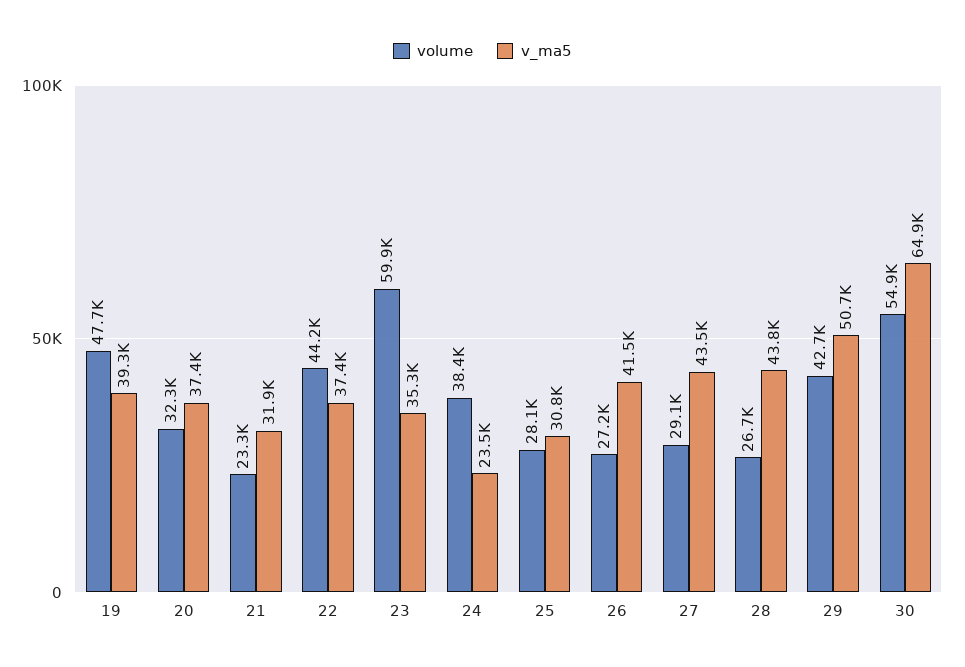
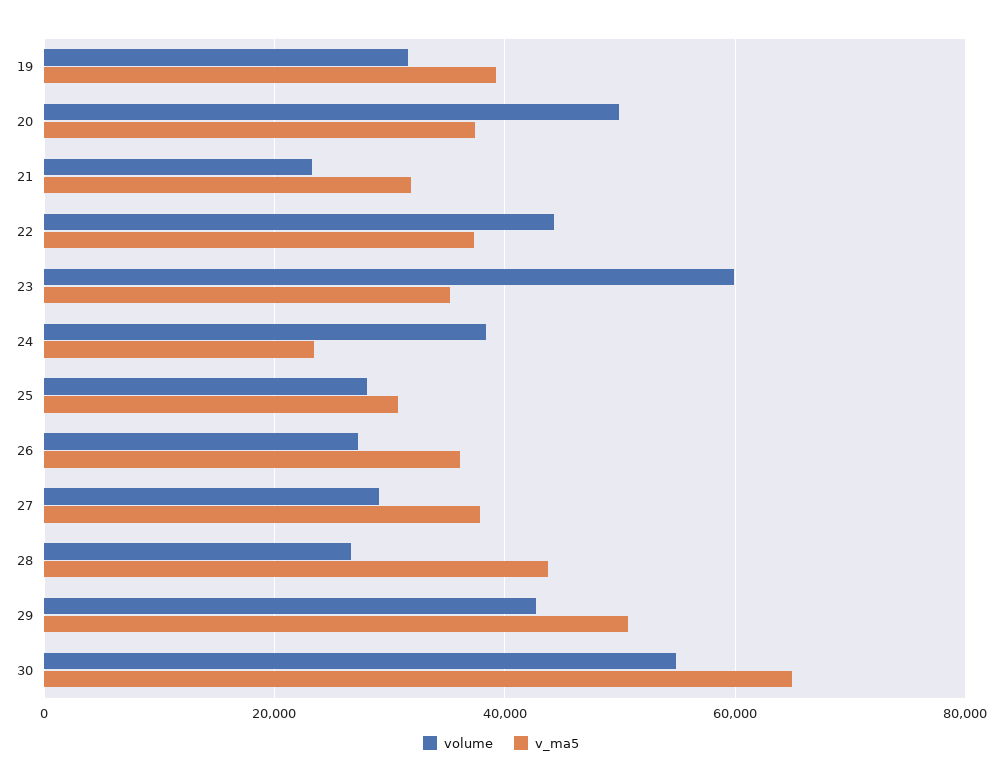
volume, 19: 47700 -> 32000
volume, 20: 32300 -> 50000
v_ma5, 26: 41500 -> 36000
v_ma5, 27: 43500 -> 38000

